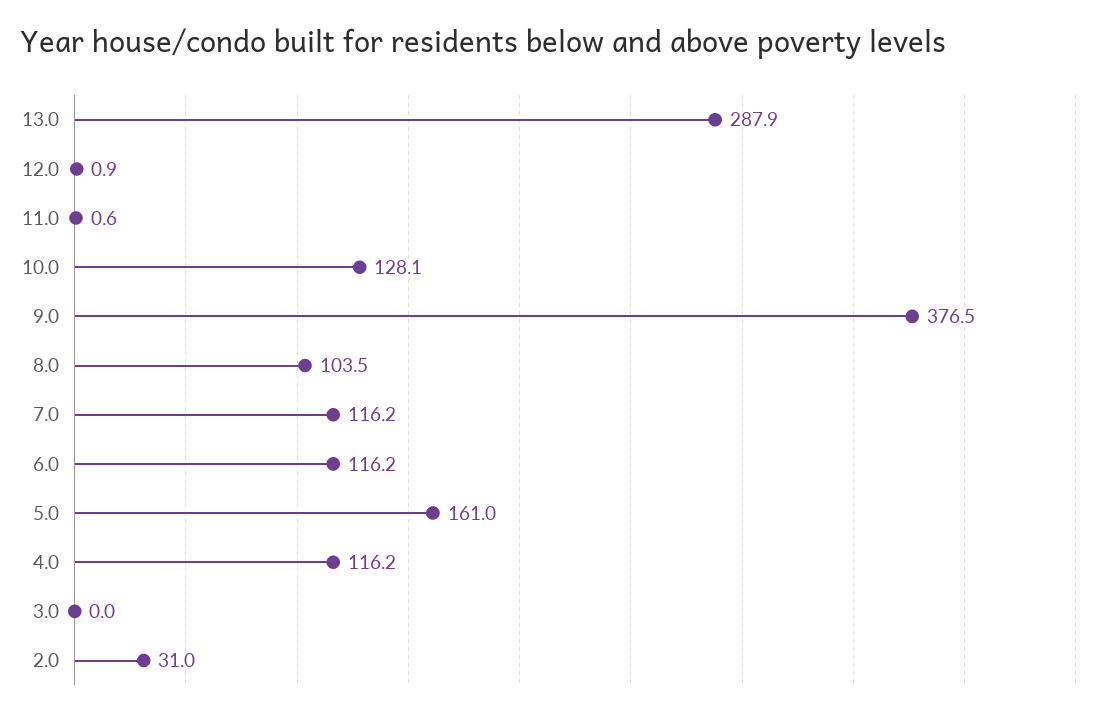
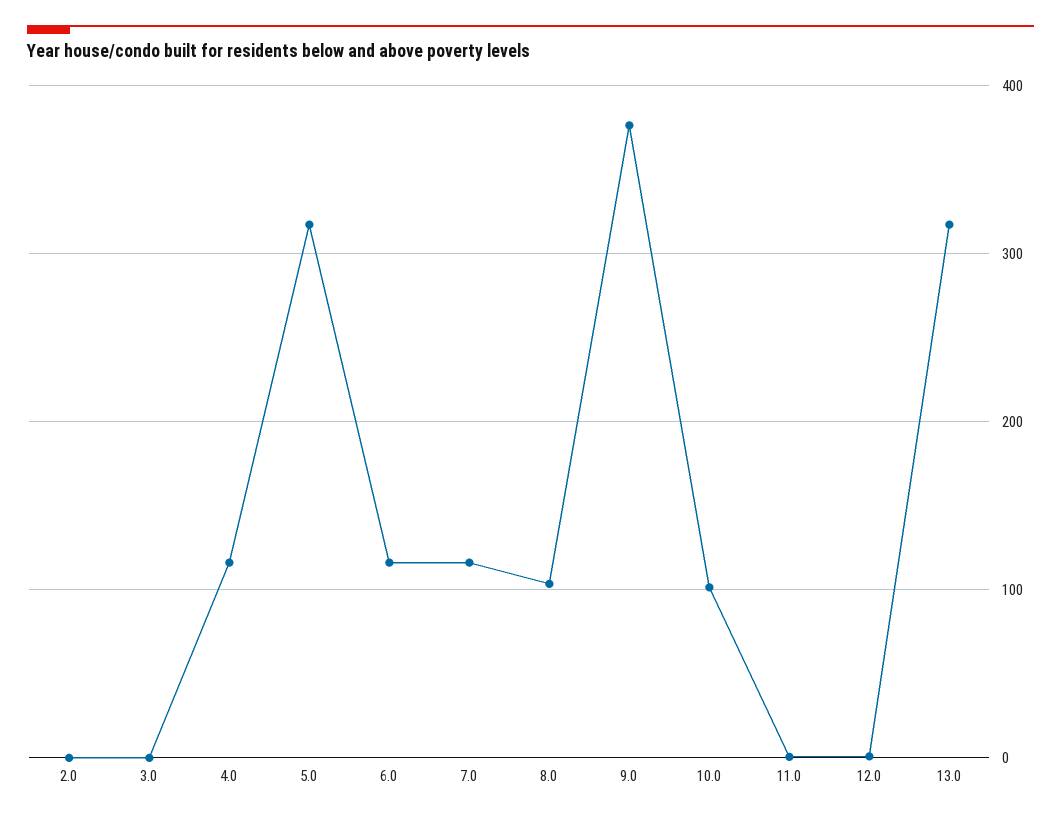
13.0: 287.9 -> 320
10.0: 128.1 -> 100
5.0: 161 -> 320
2.0: 31 -> 0

